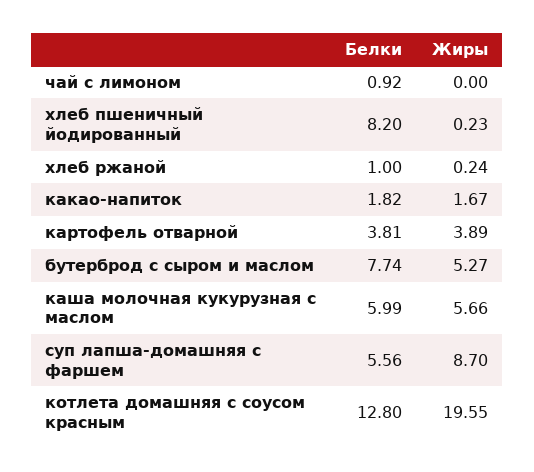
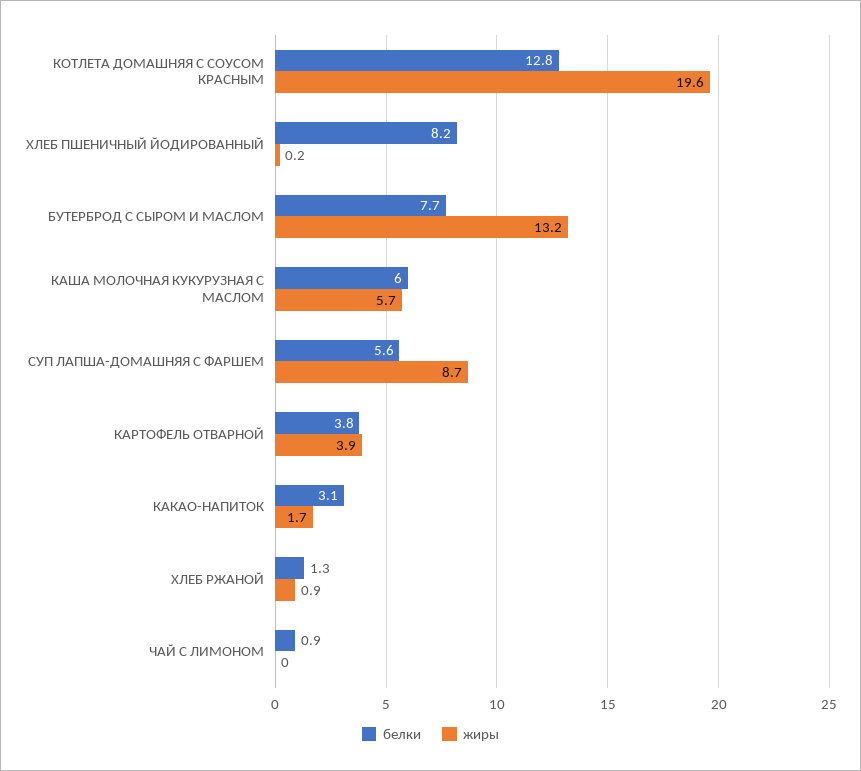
Белки, хлеб ржаной: 1 -> 1.3
Жиры, хлеб ржаной: 0.24 -> 0.9
Белки, какао-напиток: 1.82 -> 3.1
Жиры, бутерброд с сыром и маслом: 5.27 -> 13.2

